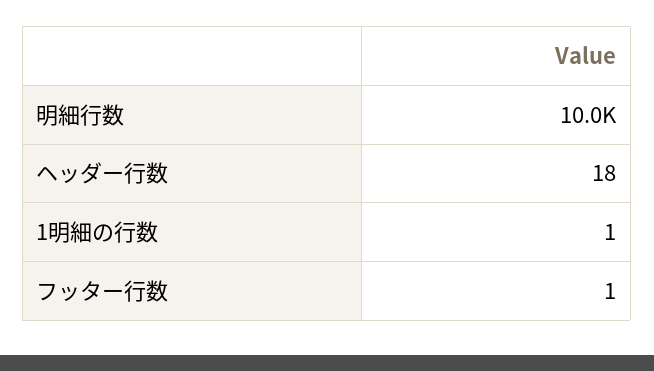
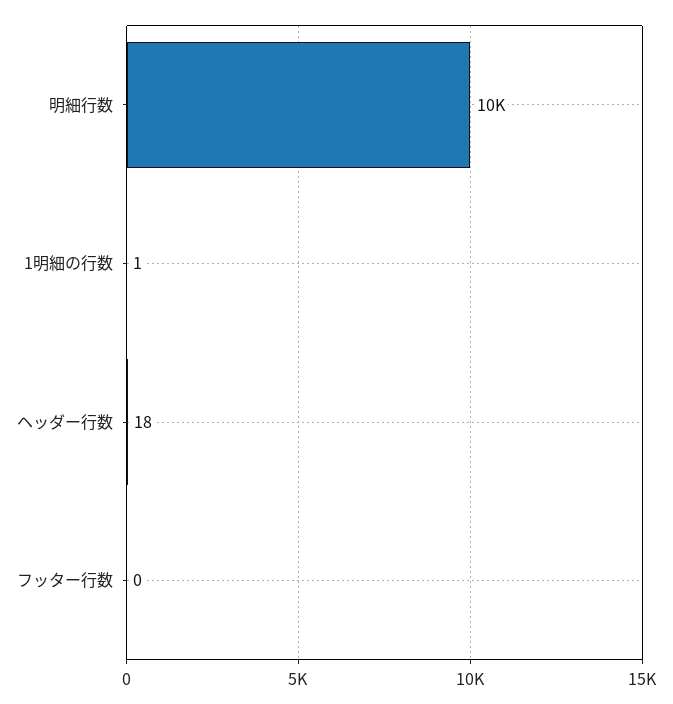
フッター行数: 1 -> 0

